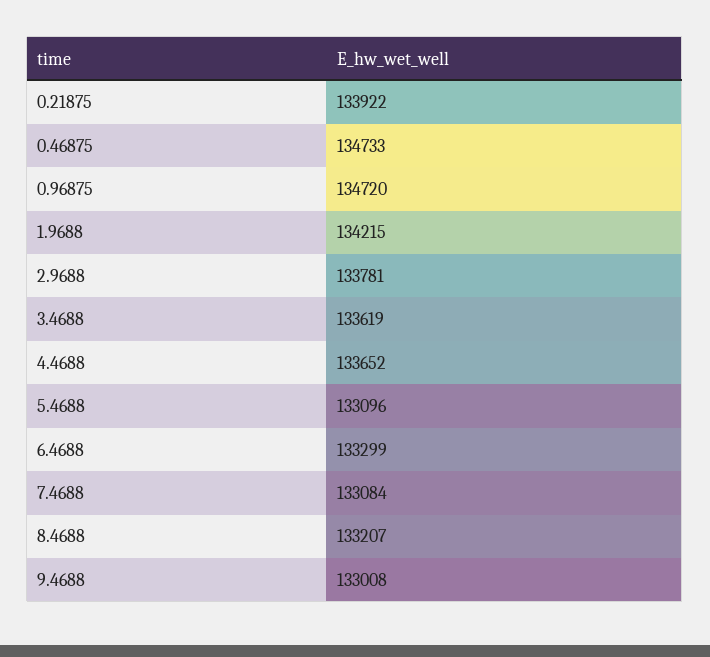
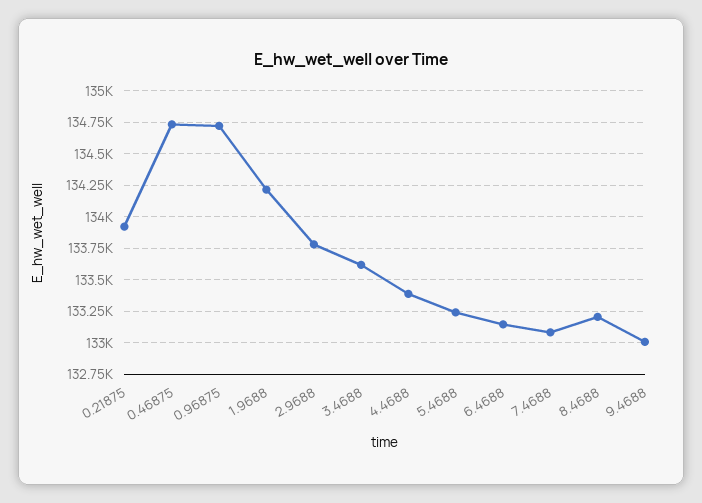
4.4688: 133652 -> 133400
5.4688: 133096 -> 133250
6.4688: 133299 -> 133150

